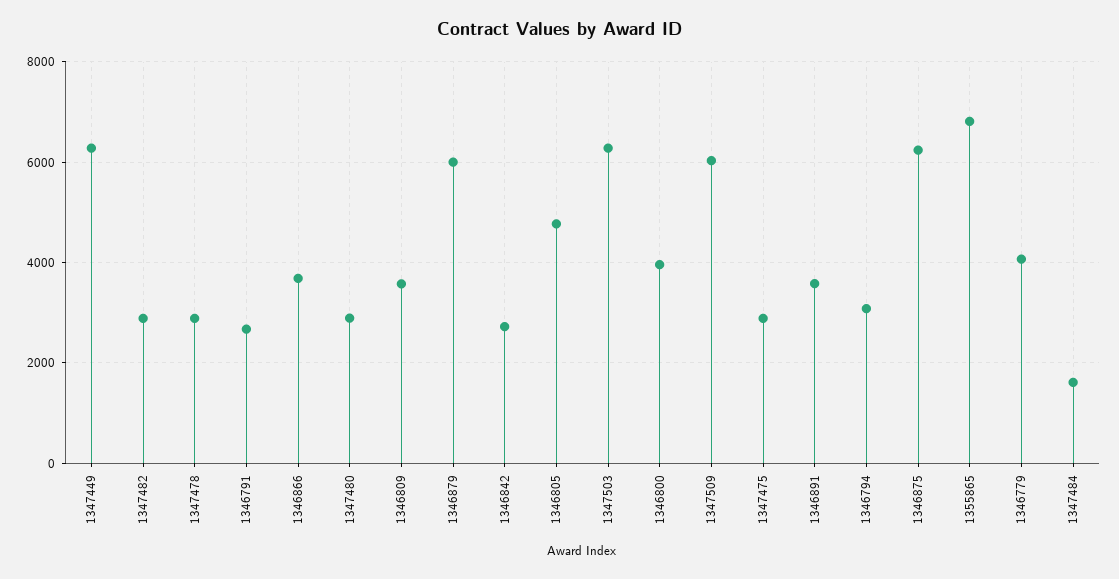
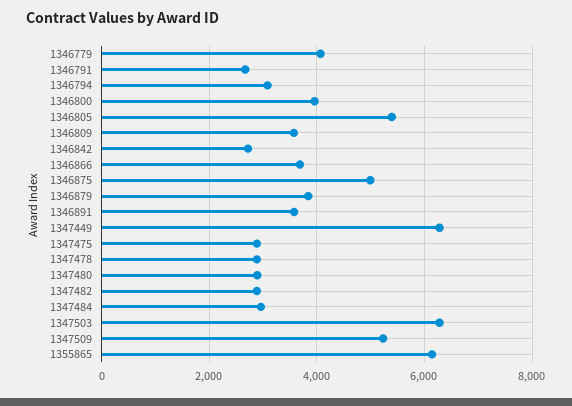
1346879: 6000 -> 3800
1346805: 4800 -> 5400
1347509: 6000 -> 5200
1346875: 6200 -> 5000
1355865: 6800 -> 6200
1347484: 1600 -> 3000

